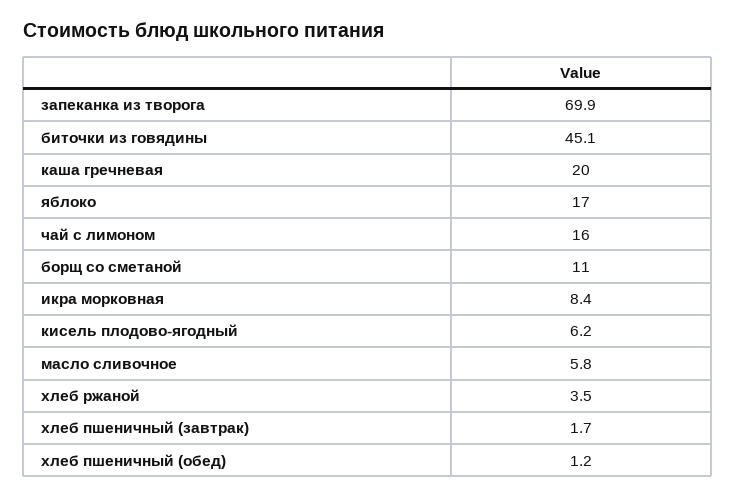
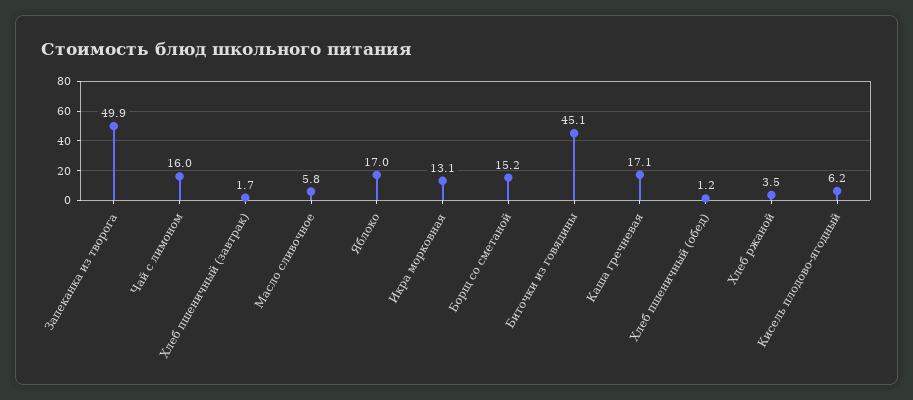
запеканка из творога: 69.9 -> 49.9
каша гречневая: 20 -> 17.1
борщ со сметаной: 11 -> 15.2
икра морковная: 8.4 -> 13.1

